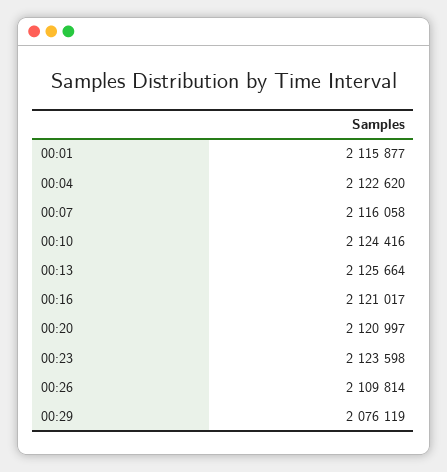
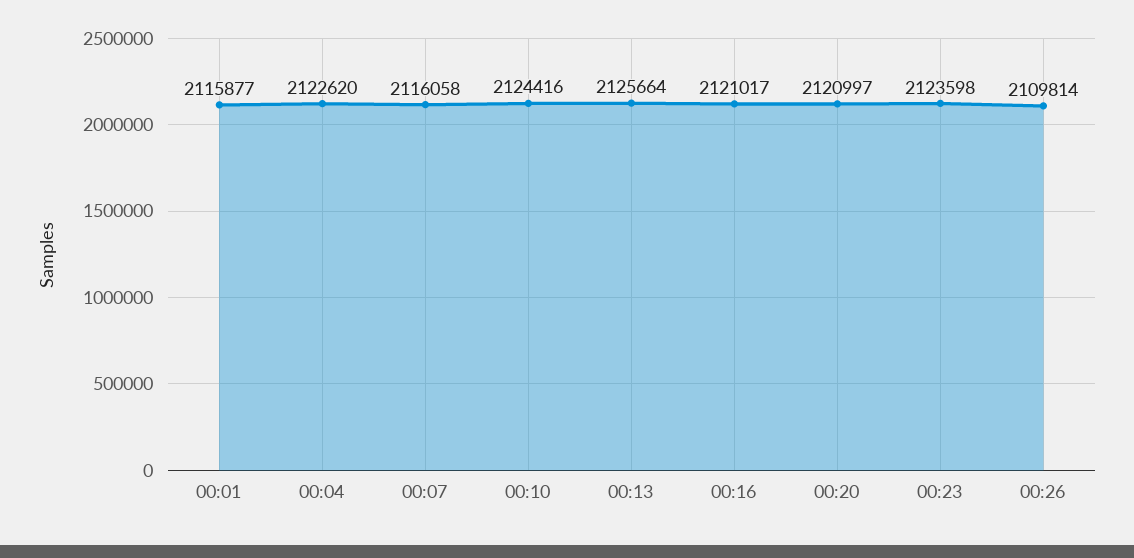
00:29: 2076119 -> none

